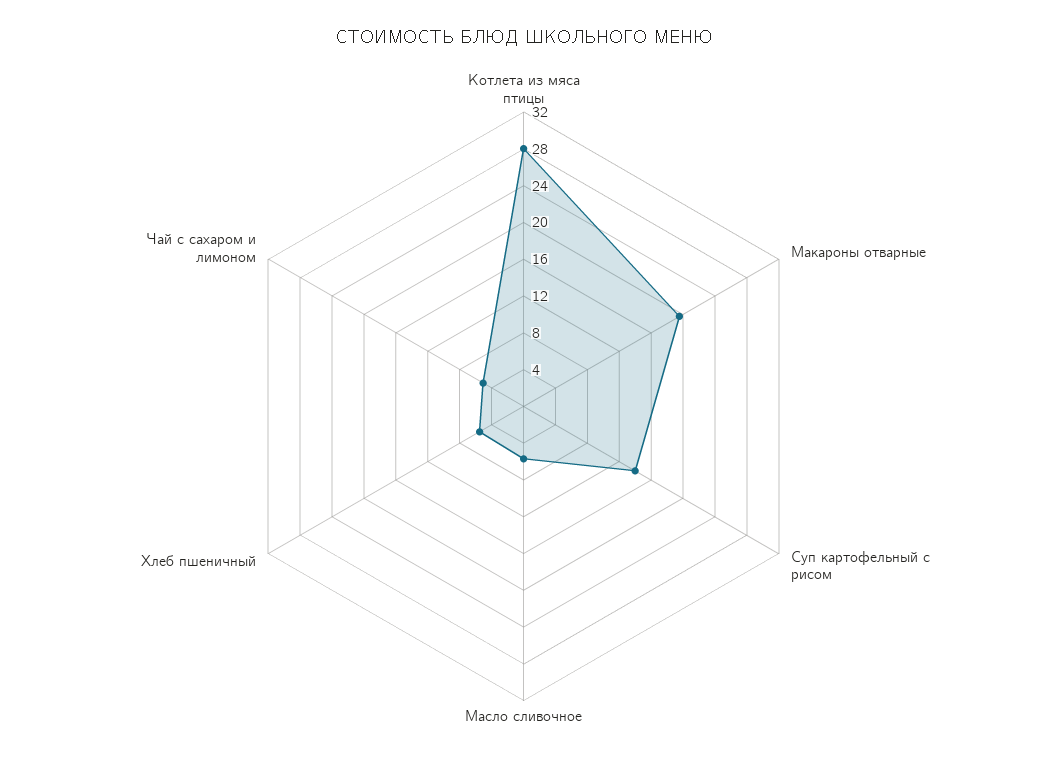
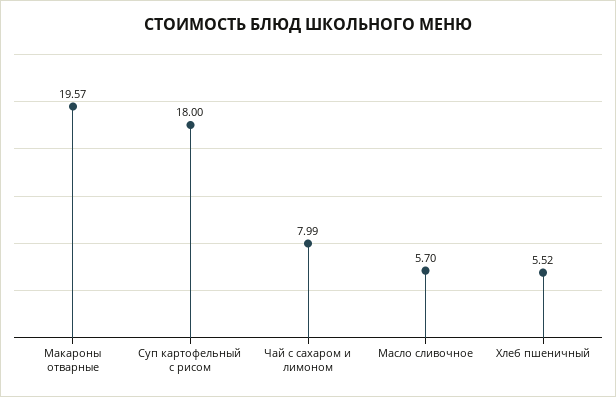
Котлета из мяса птицы: 28 -> none
Суп картофельный с рисом: 14 -> 18
Чай с сахаром и лимоном: 5 -> 7.99

